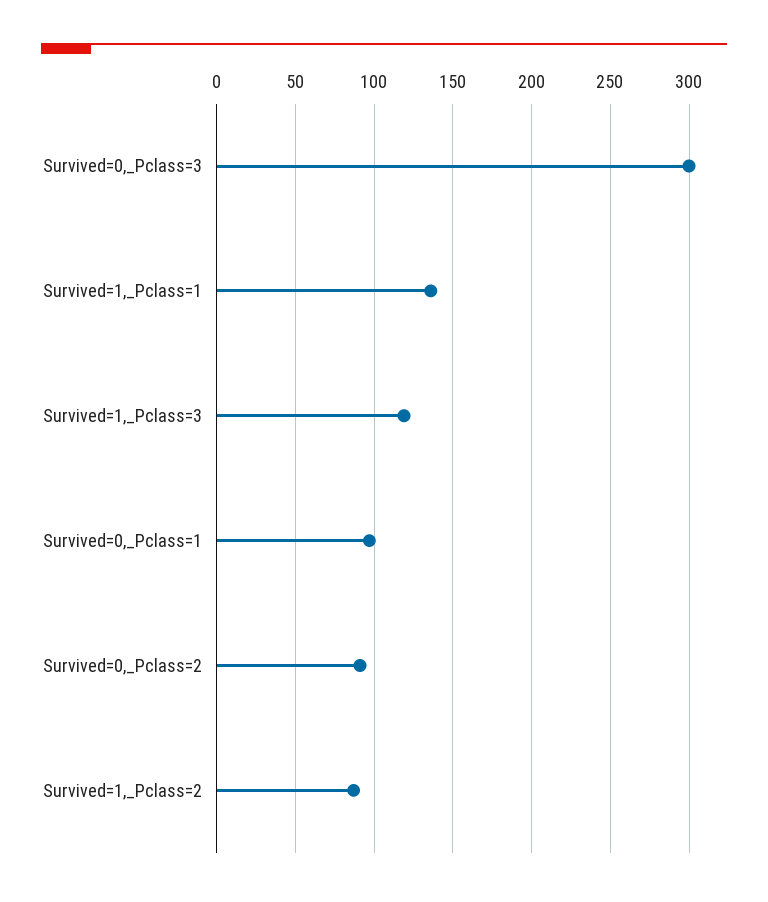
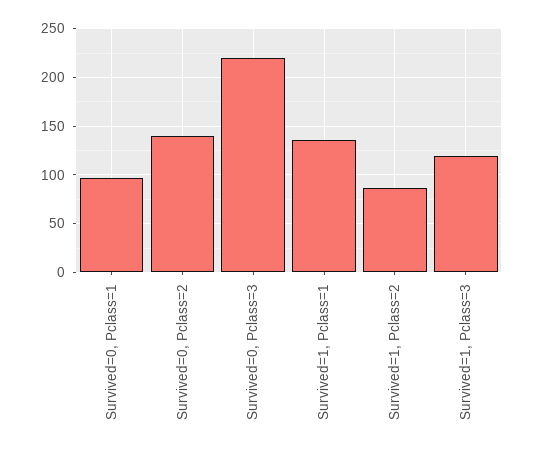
Survived=0,_Pclass=3: 300 -> 220
Survived=0,_Pclass=2: 90 -> 140

